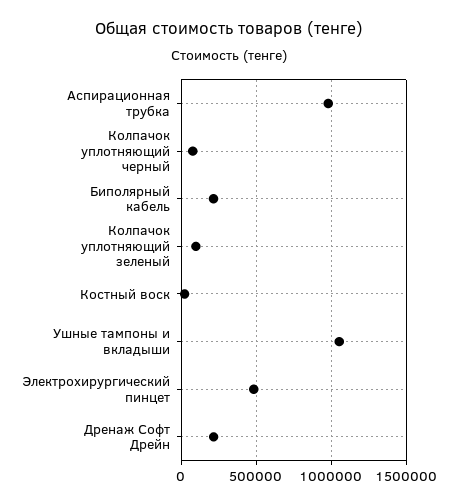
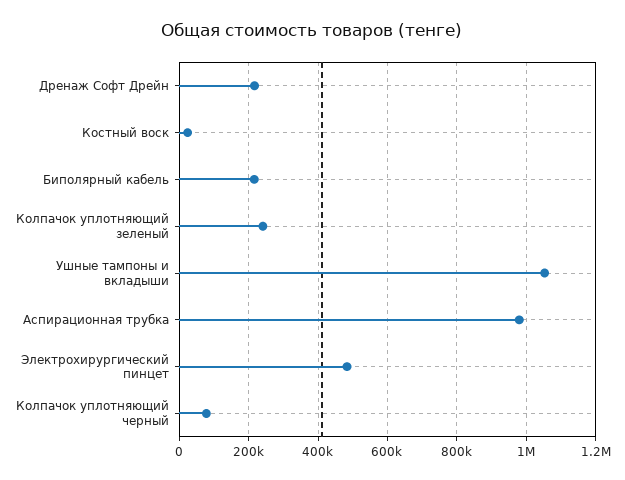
Колпачок уплотняющий зеленый: 100000 -> 240000

